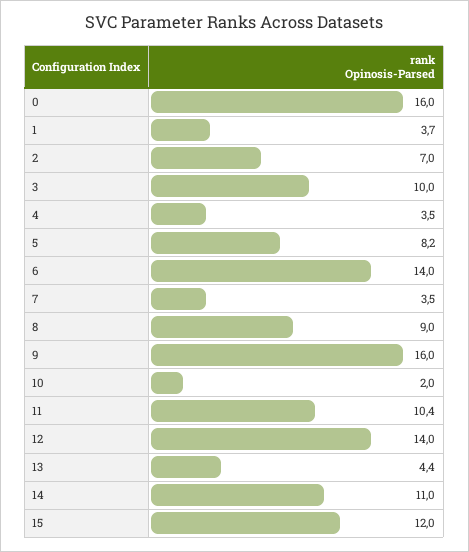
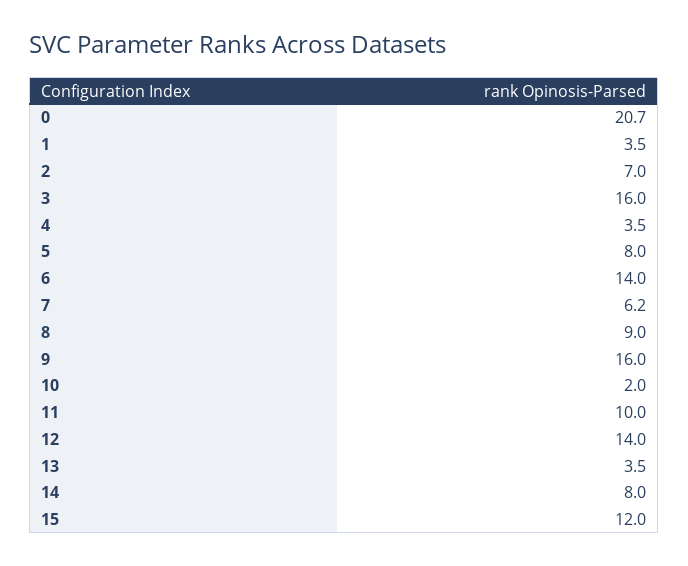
0: 16 -> 20.7
1: 3.7 -> 3.5
3: 10 -> 16
5: 8.2 -> 8
7: 3.5 -> 6.2
11: 10.4 -> 10
13: 4.4 -> 3.5
14: 11 -> 8

